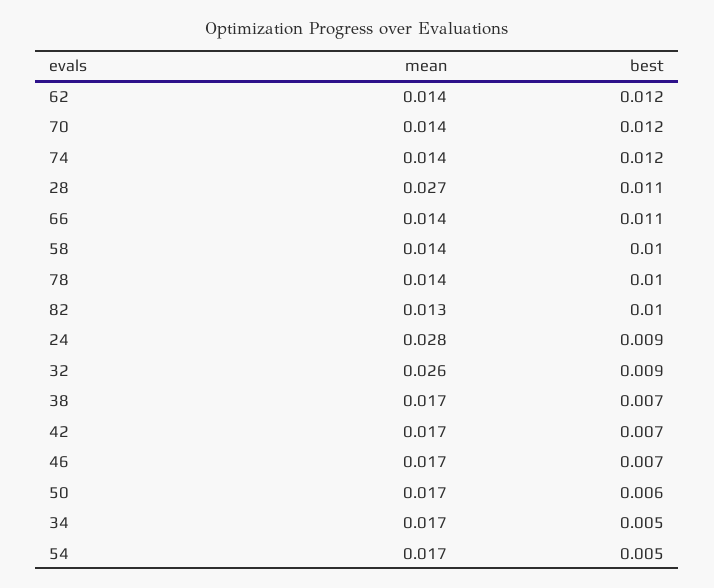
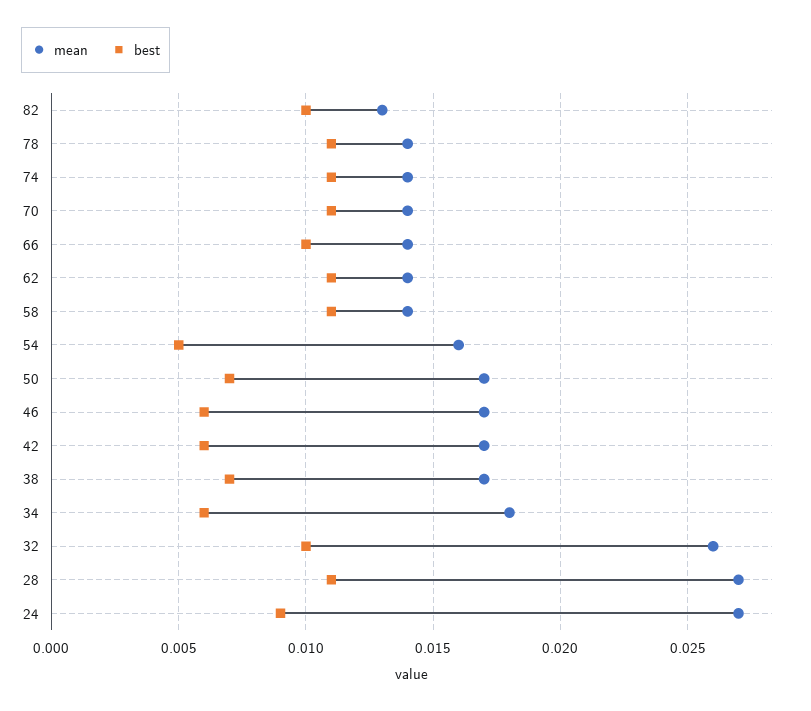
best, 62: 0.012 -> 0.011
best, 70: 0.012 -> 0.011
best, 74: 0.012 -> 0.011
best, 66: 0.011 -> 0.01
best, 58: 0.01 -> 0.011
best, 78: 0.01 -> 0.011
mean, 24: 0.028 -> 0.027
best, 32: 0.009 -> 0.01
best, 42: 0.007 -> 0.006
best, 46: 0.007 -> 0.006
best, 50: 0.006 -> 0.007
mean, 34: 0.017 -> 0.018
best, 34: 0.005 -> 0.006
mean, 54: 0.017 -> 0.016

